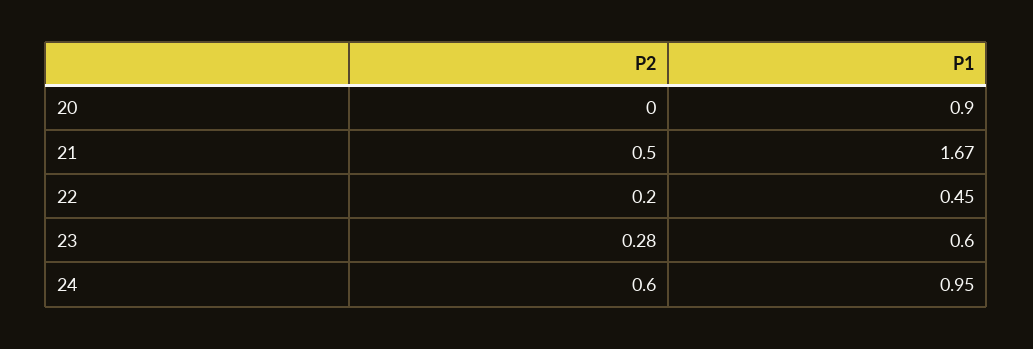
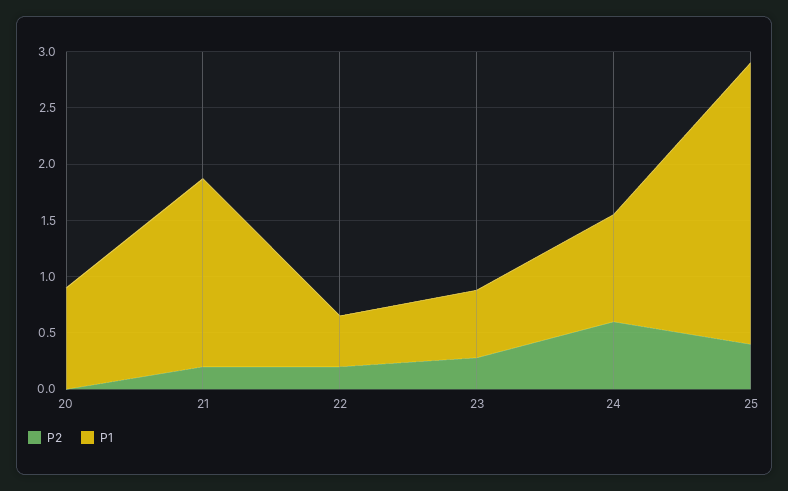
P2, 21: 0.5 -> 0.2
P2, 25: none -> 0.4
P1, 25: none -> 2.5

